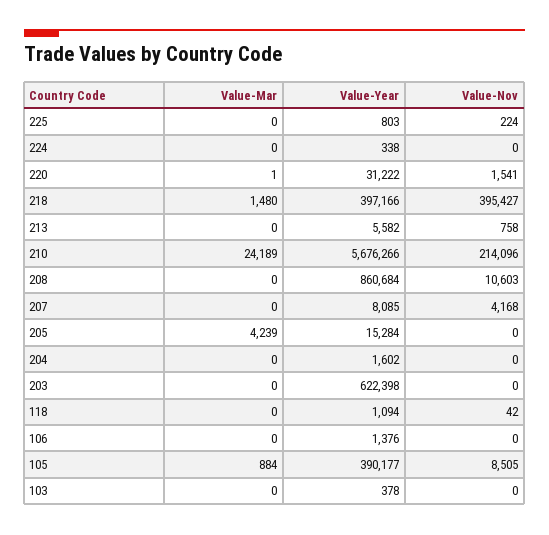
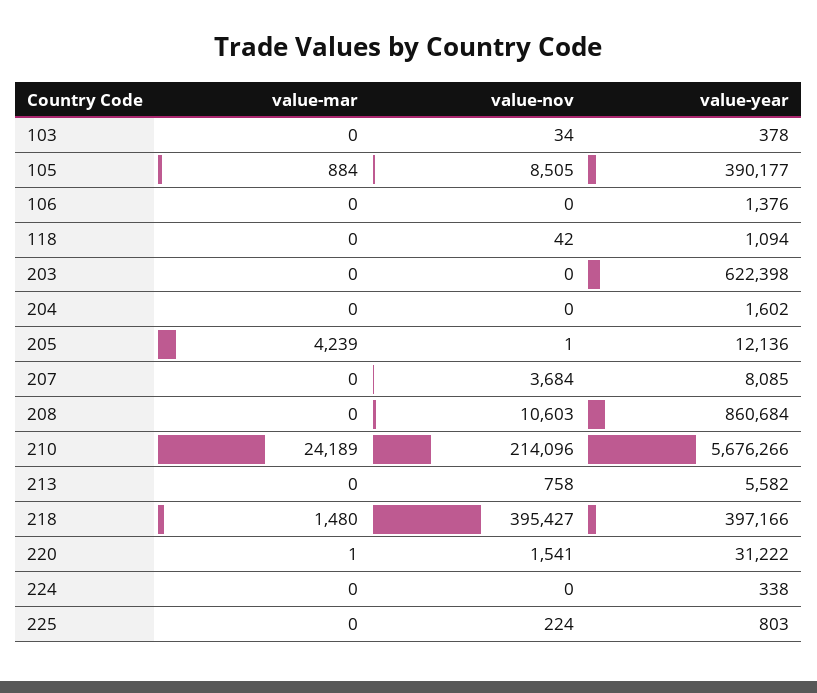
Value-Nov, 207: 4168 -> 3684
Value-Year, 205: 15284 -> 12136
Value-Nov, 205: 0 -> 1
Value-Nov, 103: 0 -> 34

